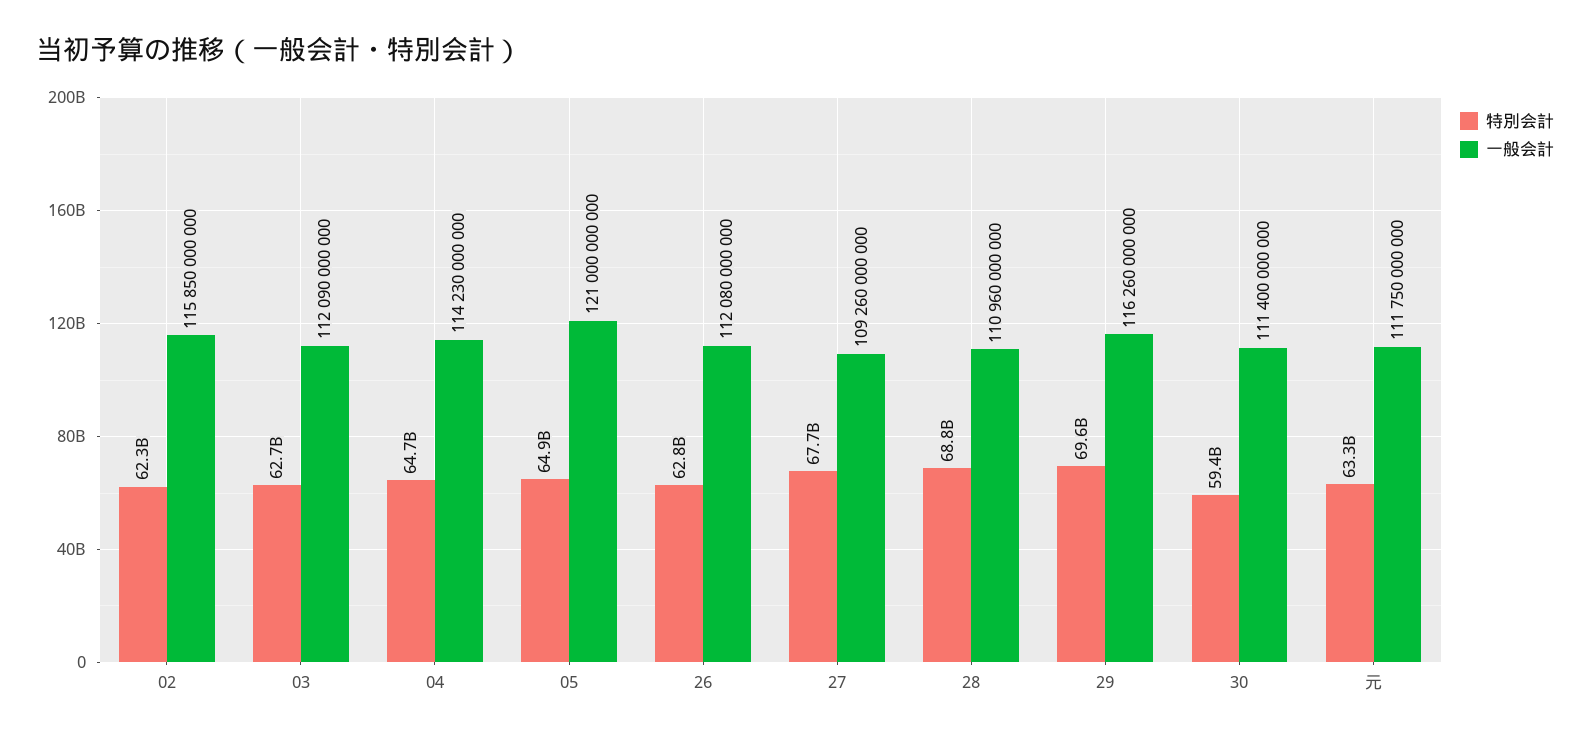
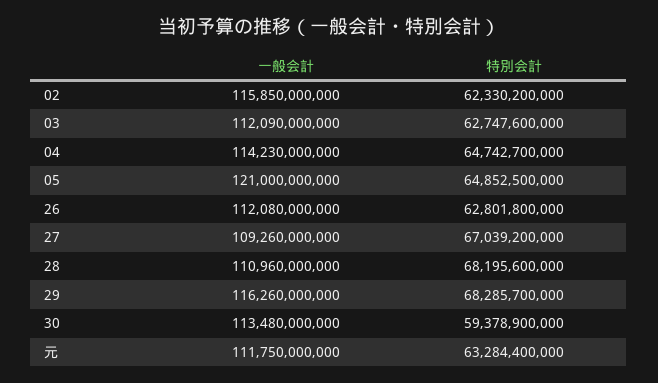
特別会計, 27: 67700000000 -> 67039200000
特別会計, 28: 68800000000 -> 68195600000
特別会計, 29: 69600000000 -> 68285700000
一般会計, 30: 111400000000 -> 113480000000

